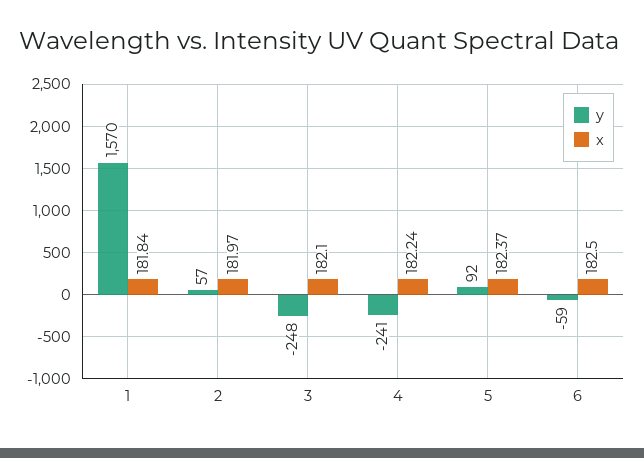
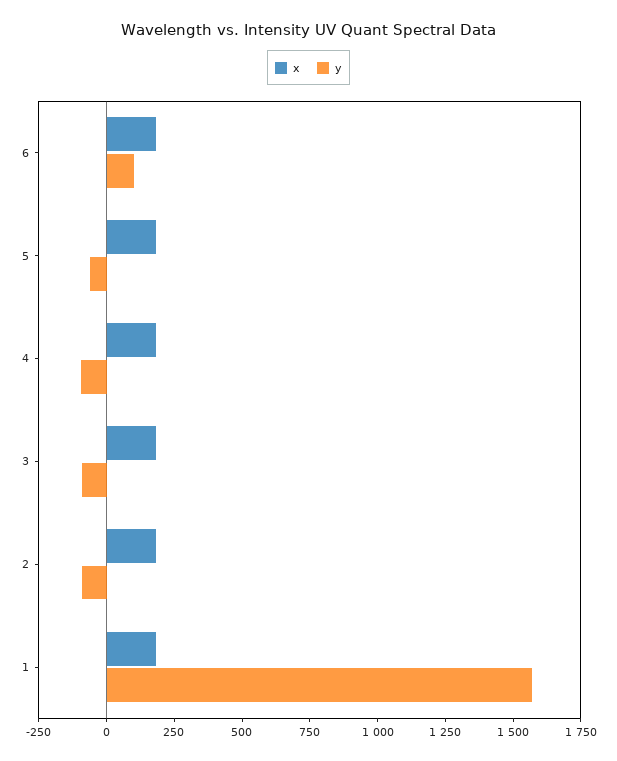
y, 2: 57 -> -100
y, 3: -248 -> -100
y, 4: -241 -> -100
y, 5: 92 -> -50
y, 6: -59 -> 100

